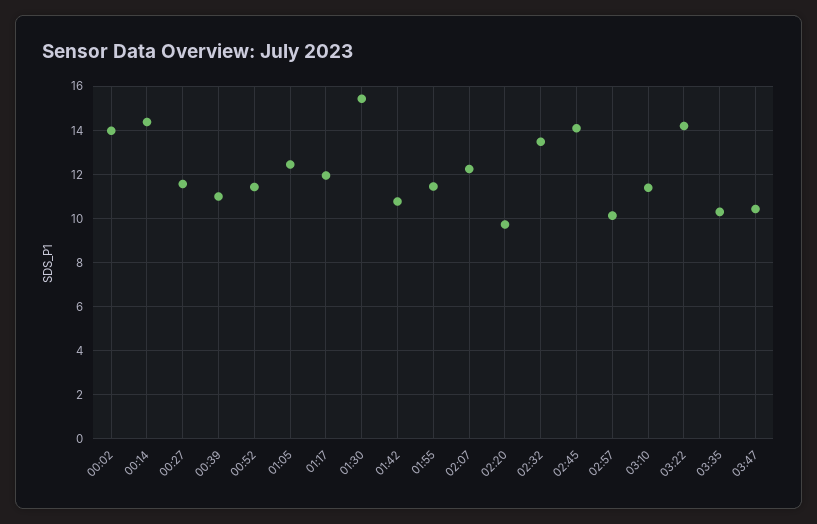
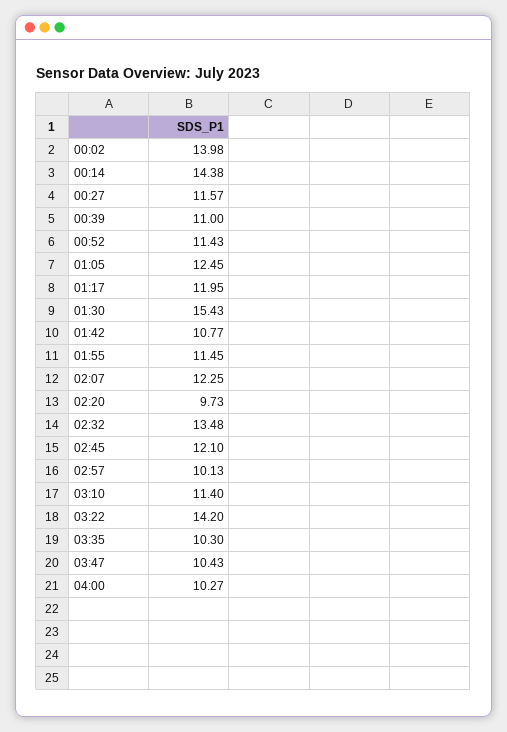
02:45: 14 -> 12.1
04:00: none -> 10.27

